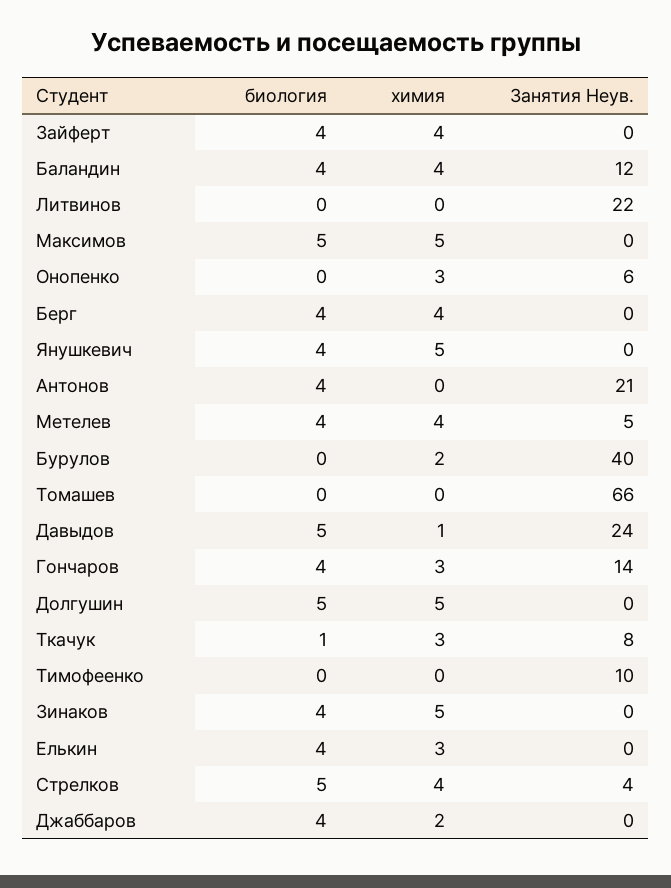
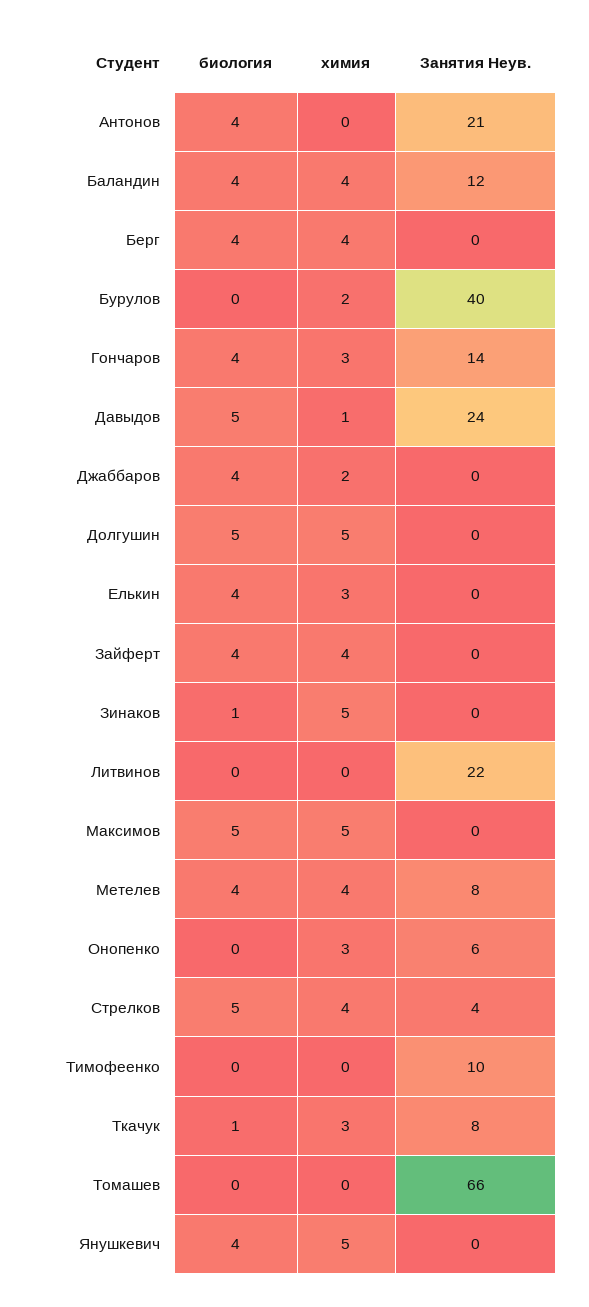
Занятия Неув., Метелев: 5 -> 8
биология, Зинаков: 4 -> 1

